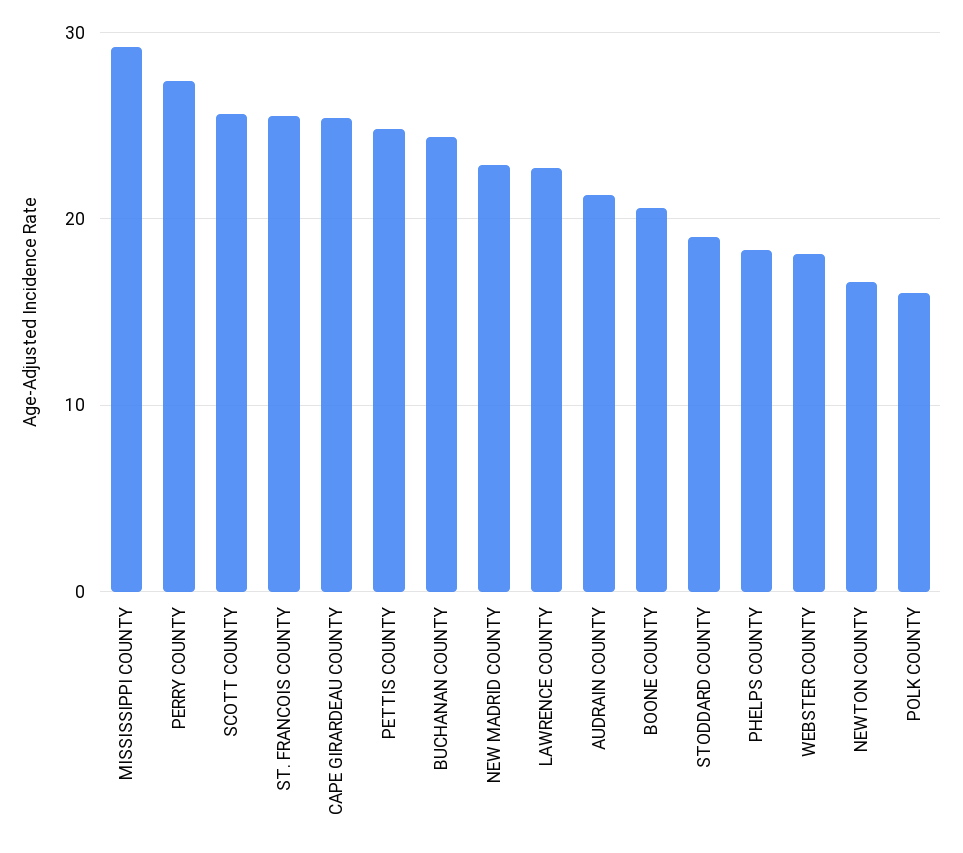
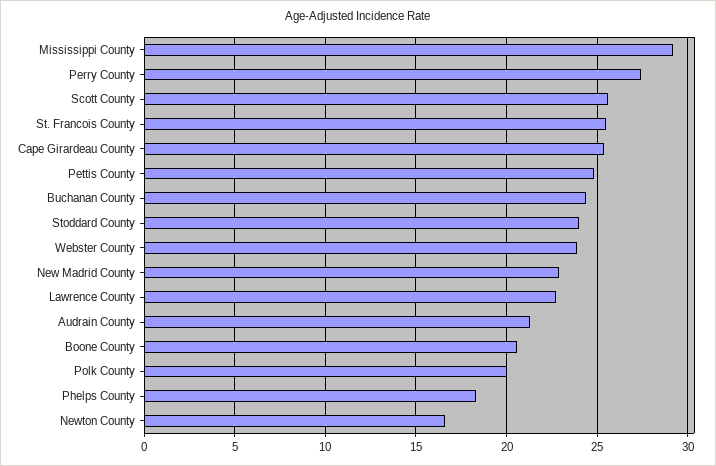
STODDARD COUNTY: 19 -> 24
WEBSTER COUNTY: 18 -> 24
POLK COUNTY: 16 -> 20

